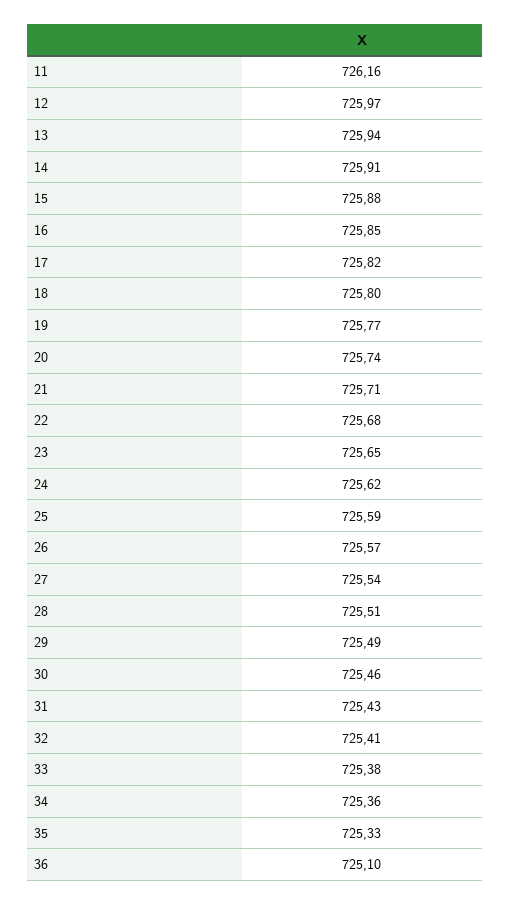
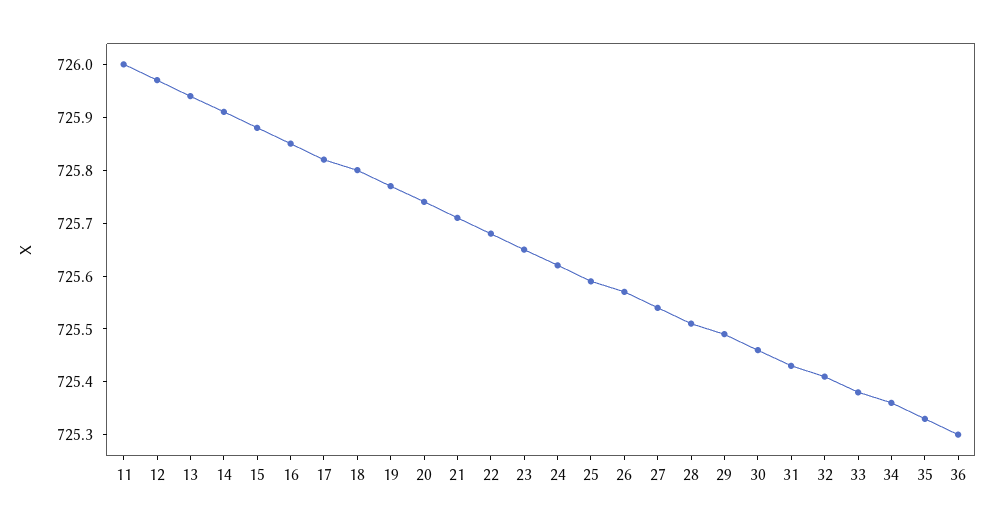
11: 726.16 -> 726
36: 725.1 -> 725.3

